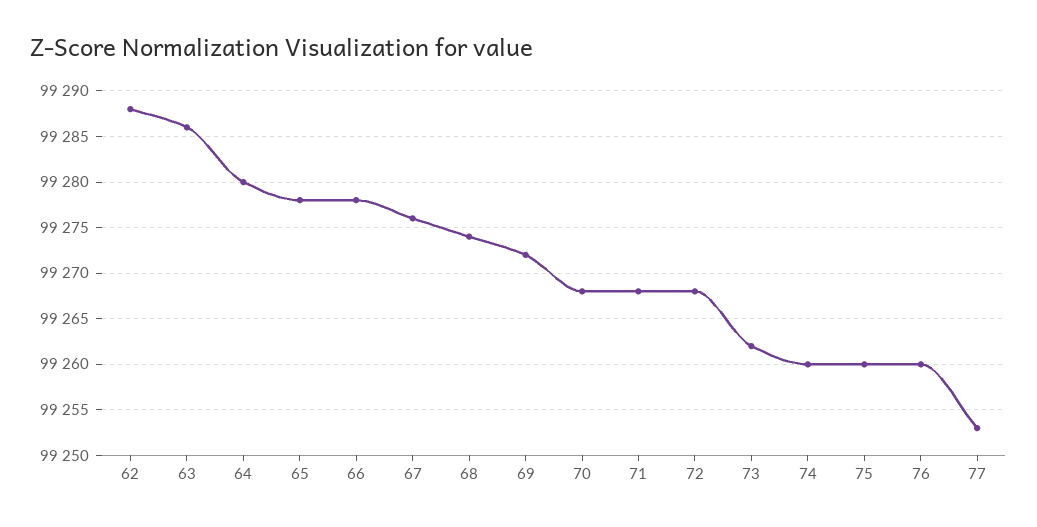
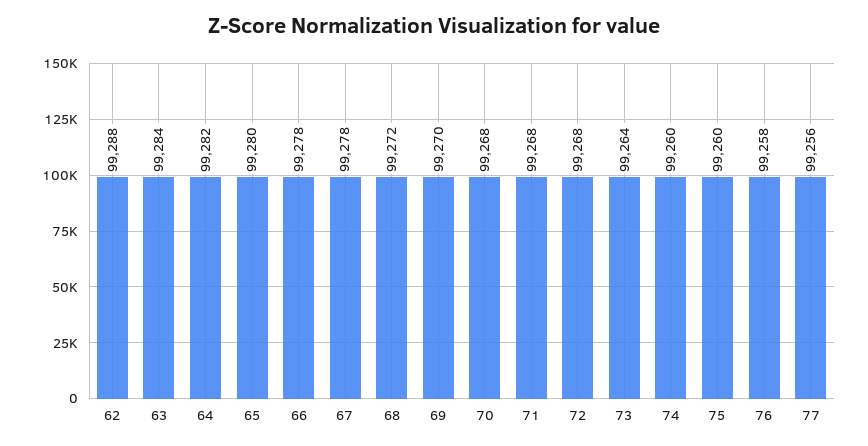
63: 99286 -> 99284
64: 99280 -> 99282
65: 99278 -> 99280
67: 99276 -> 99278
68: 99274 -> 99272
69: 99272 -> 99270
73: 99262 -> 99264
76: 99260 -> 99258
77: 99253 -> 99256

